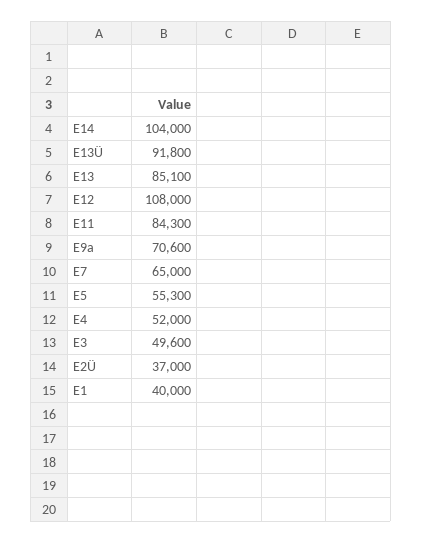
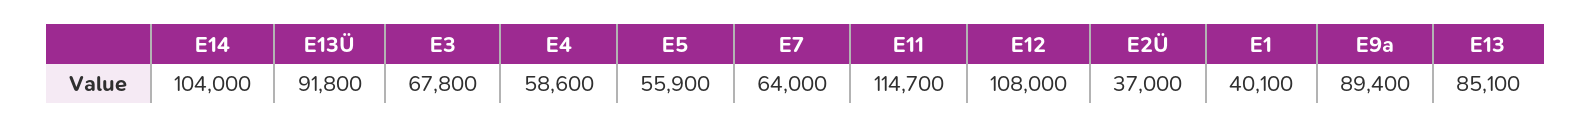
E11: 84300 -> 114700
E9a: 70600 -> 89400
E7: 65000 -> 64000
E5: 55300 -> 55900
E4: 52000 -> 58600
E3: 49600 -> 67800
E1: 40000 -> 40100

